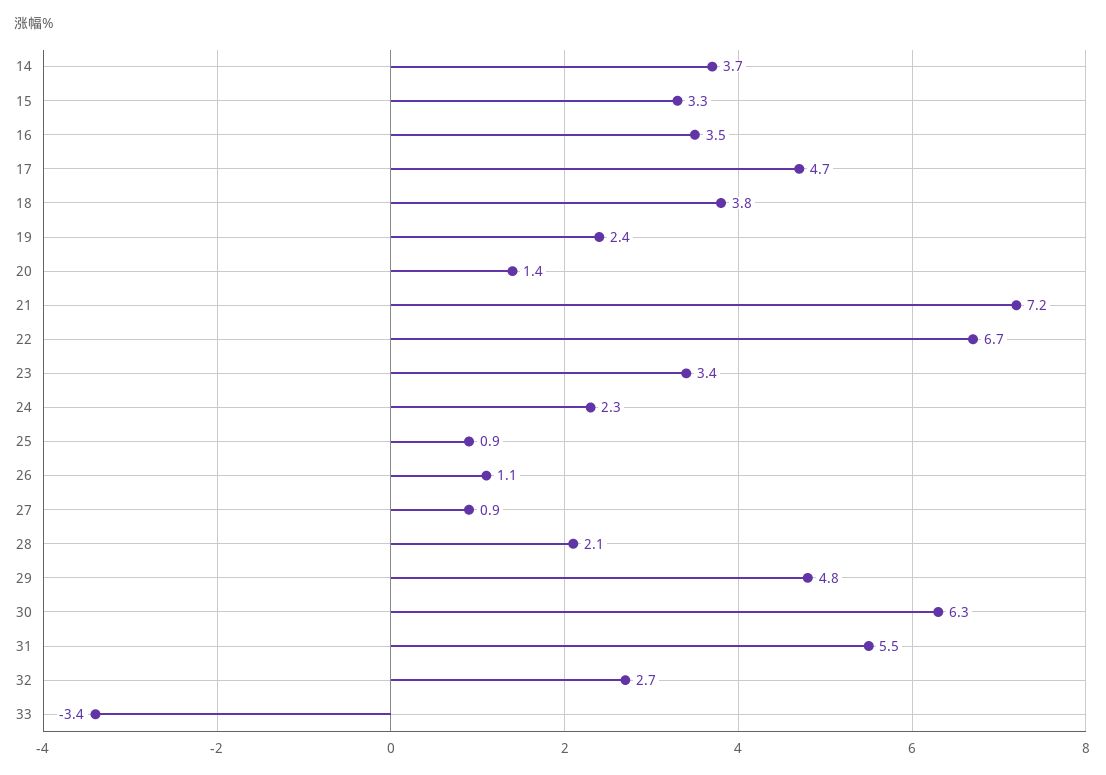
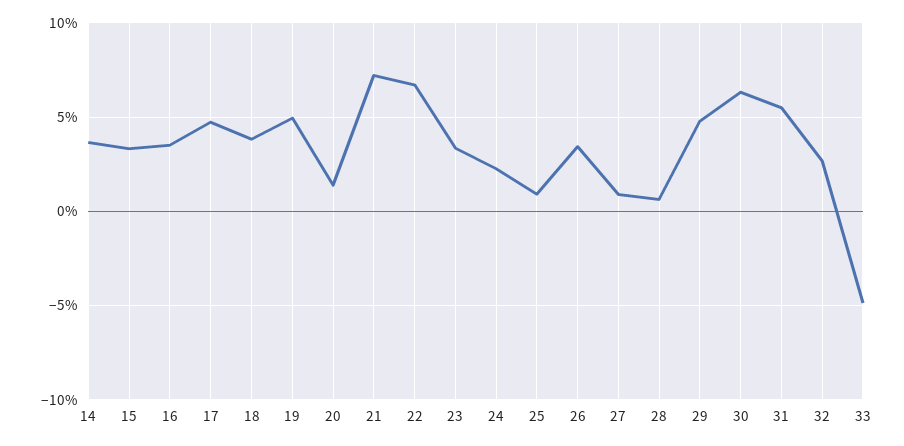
19: 2.4 -> 5
26: 1.1 -> 3.5
28: 2.1 -> 0.5
33: -3.4 -> -5

